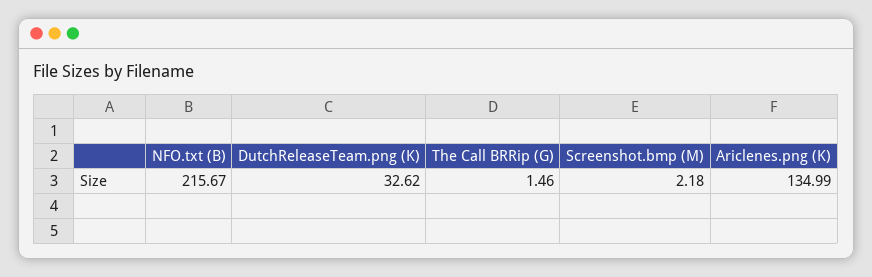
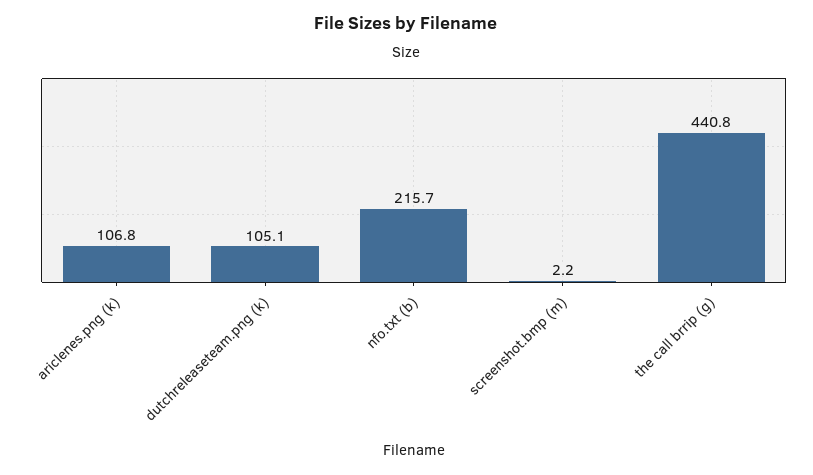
DutchReleaseTeam.png (K): 32.62 -> 105.1
The Call BRRip (G): 1.46 -> 440.8
Ariclenes.png (K): 134.99 -> 106.8

